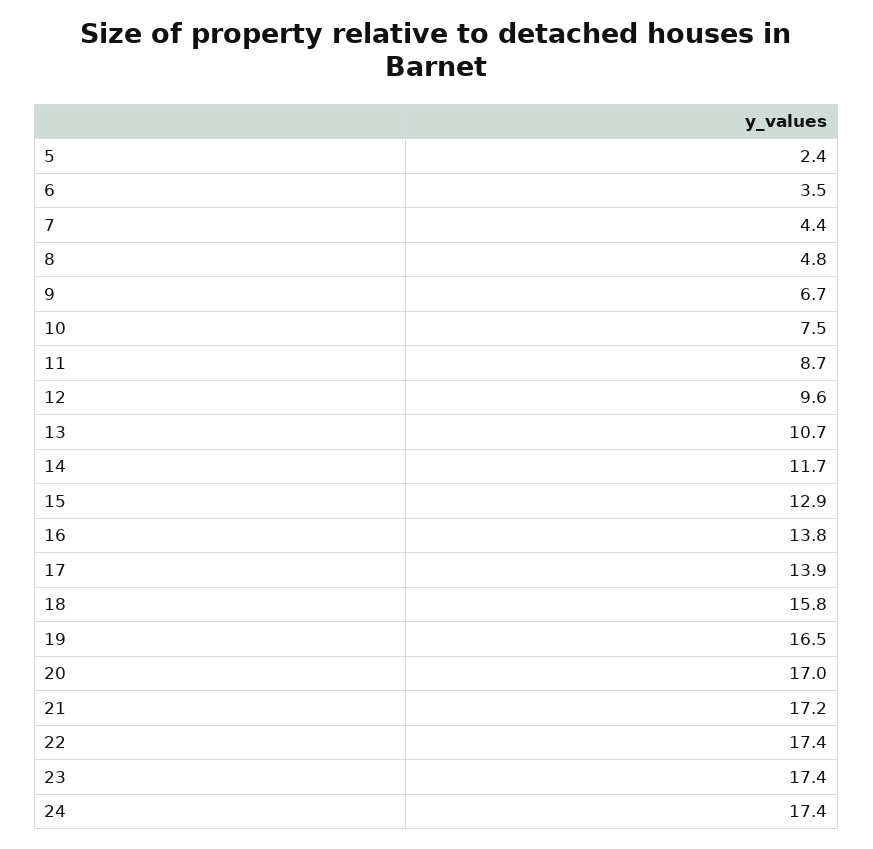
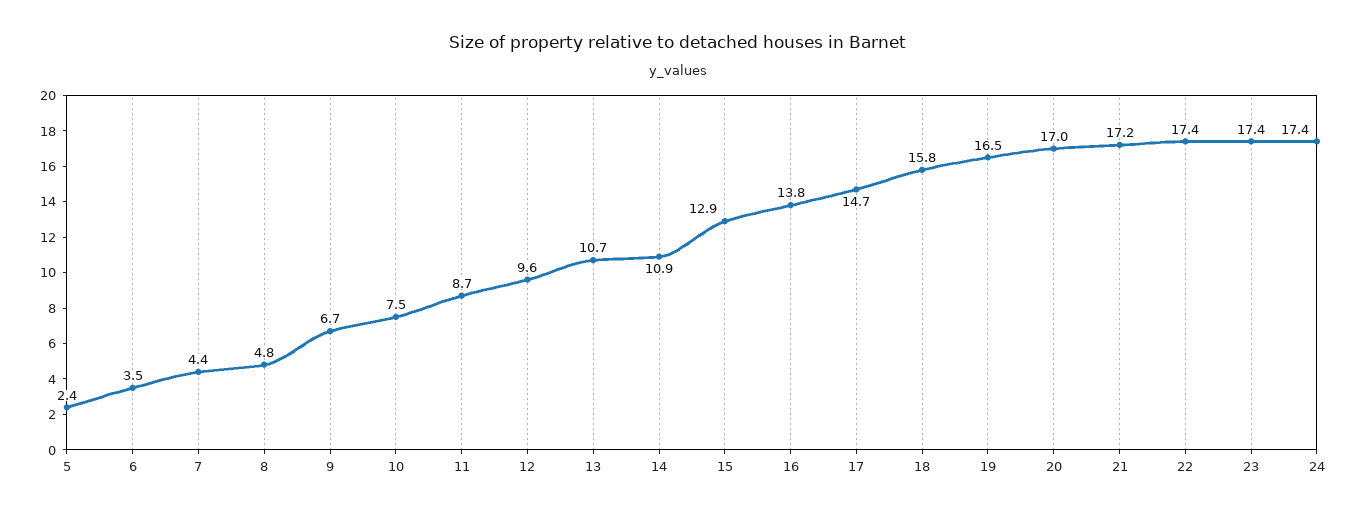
14: 11.7 -> 10.9
17: 13.9 -> 14.7

